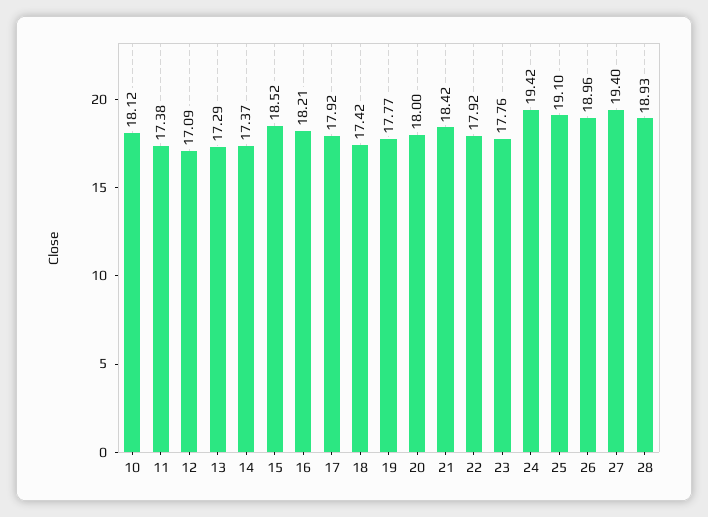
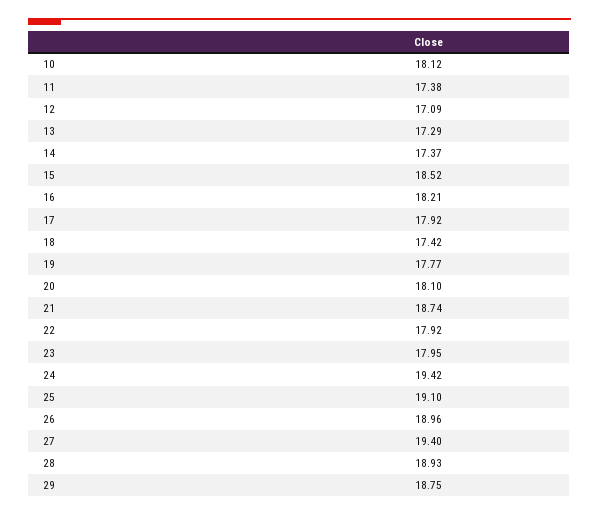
20: 18 -> 18.1
21: 18.42 -> 18.74
23: 17.76 -> 17.95
29: none -> 18.75

